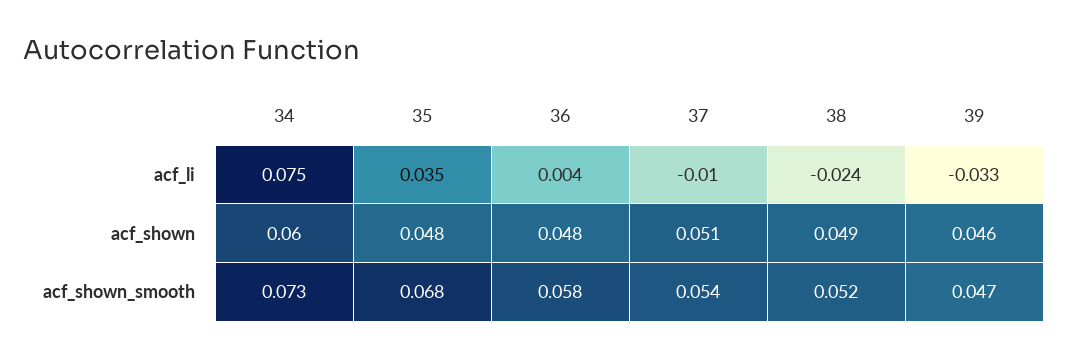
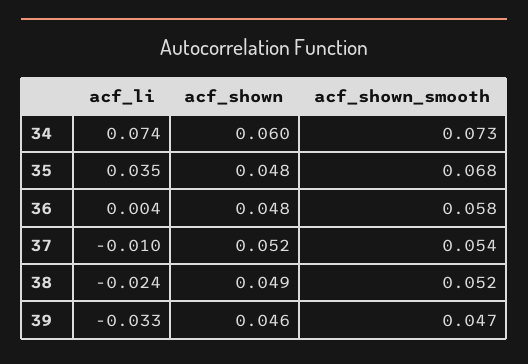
34, acf_li: 0.075 -> 0.074
37, acf_shown: 0.051 -> 0.052

